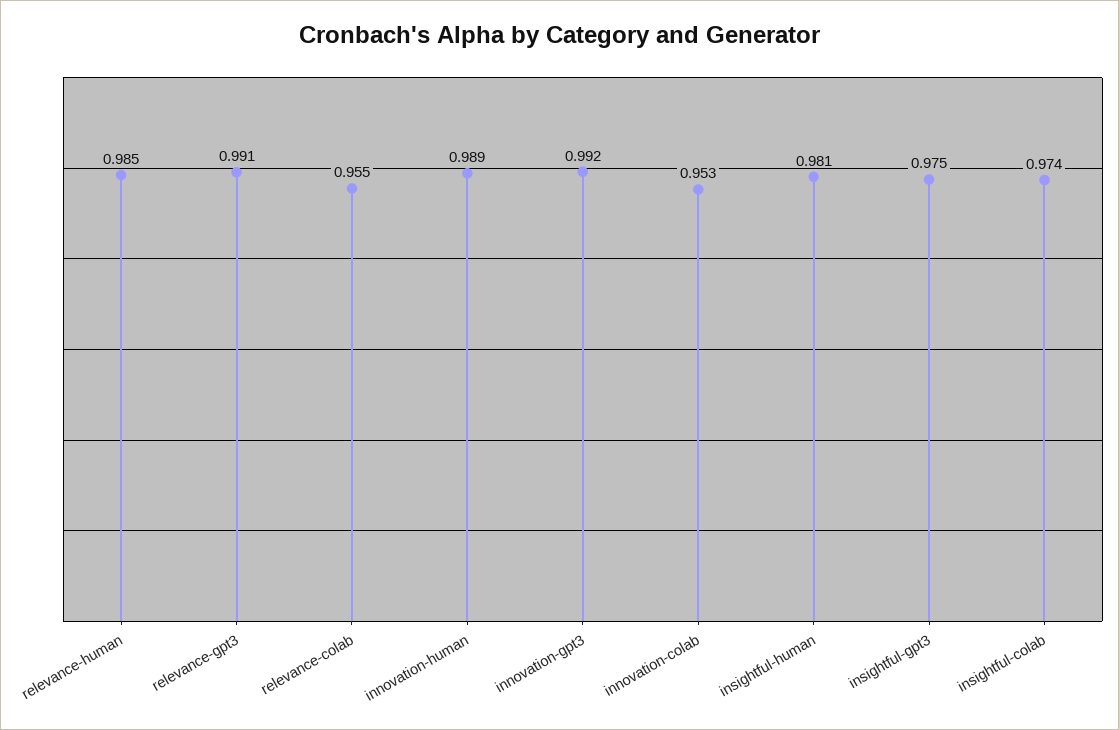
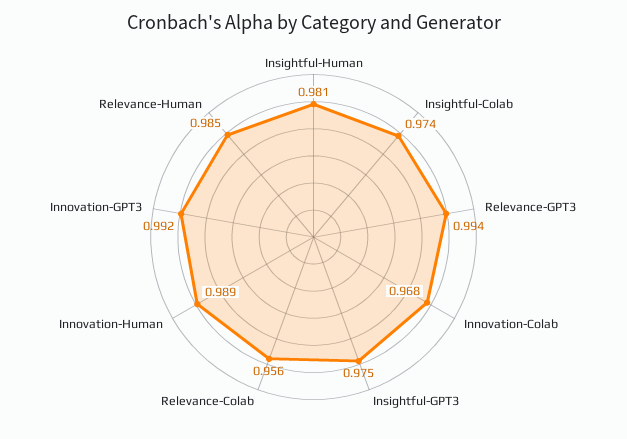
relevance-gpt3: 0.991 -> 0.994
relevance-colab: 0.955 -> 0.956
innovation-colab: 0.953 -> 0.968

